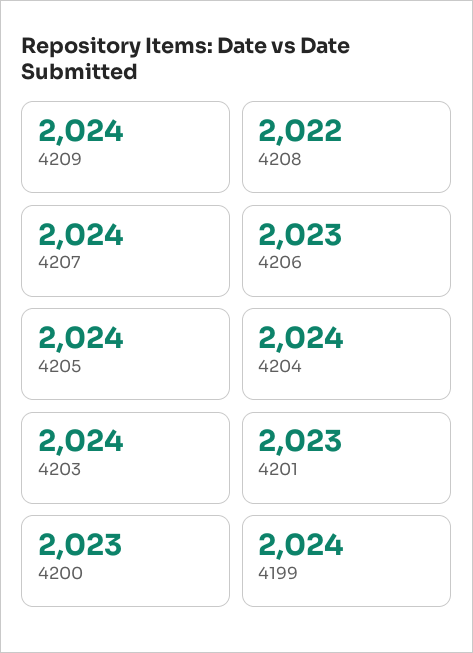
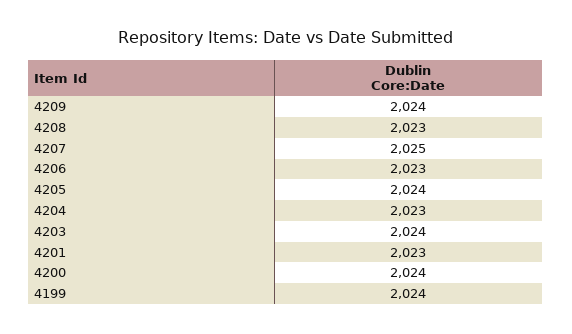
4208: 2022 -> 2023
4207: 2024 -> 2025
4204: 2024 -> 2023
4200: 2023 -> 2024

